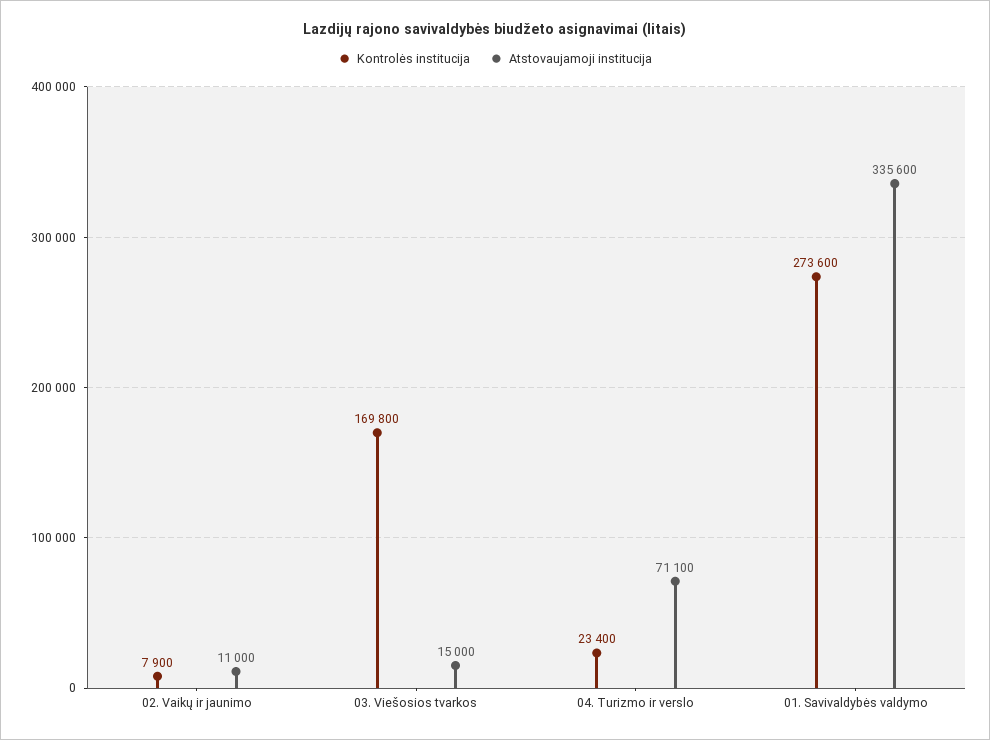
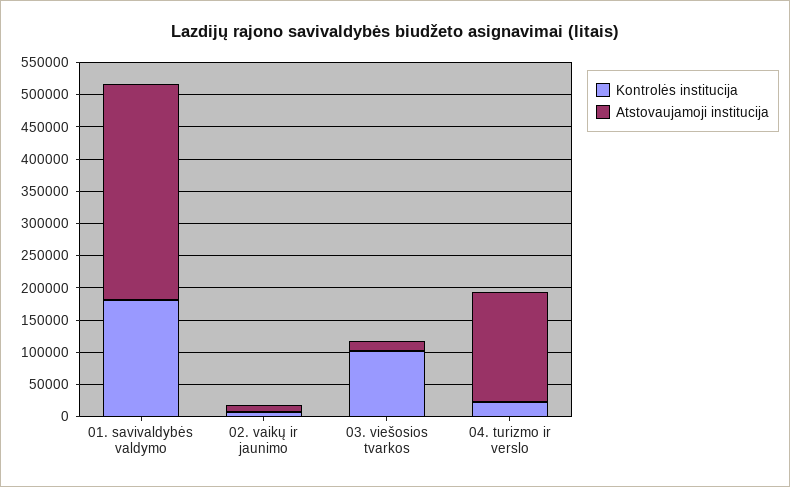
Kontrolės institucija, 03. Viešosios tvarkos: 169800 -> 100000
Atstovaujamoji institucija, 04. Turizmo ir verslo: 71100 -> 175000
Kontrolės institucija, 01. Savivaldybės valdymo: 273600 -> 175000

